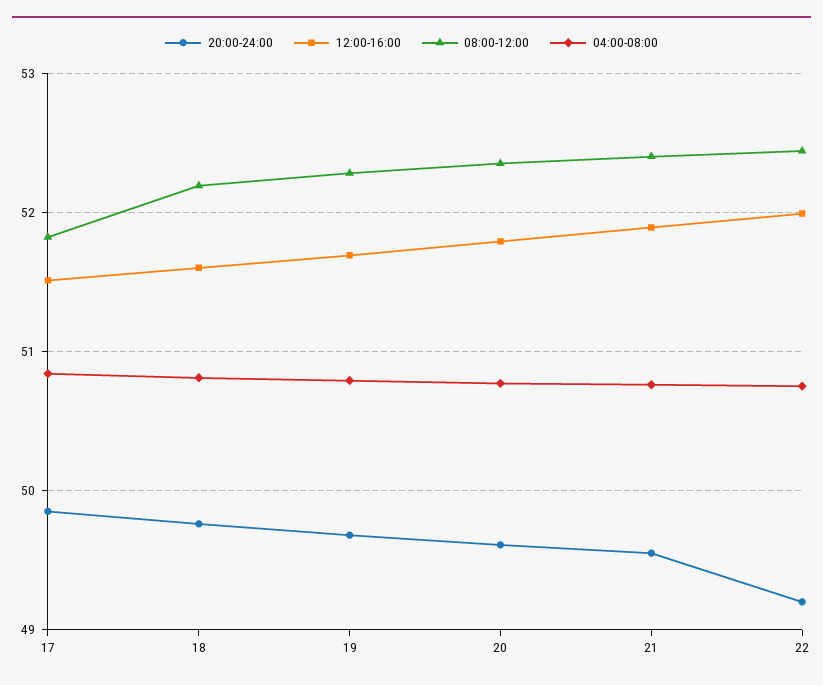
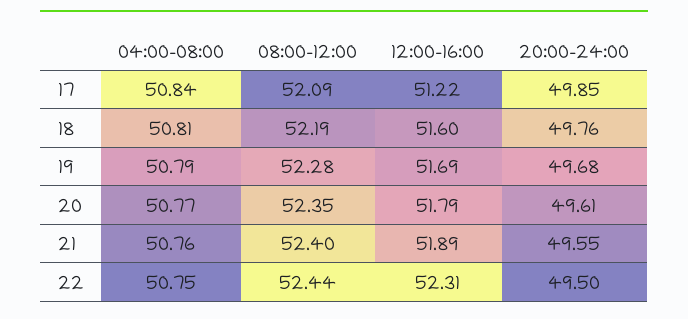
12:00-16:00, 17: 51.5 -> 51.22
08:00-12:00, 17: 51.8 -> 52.09
20:00-24:00, 22: 49.2 -> 49.5
12:00-16:00, 22: 52 -> 52.31

